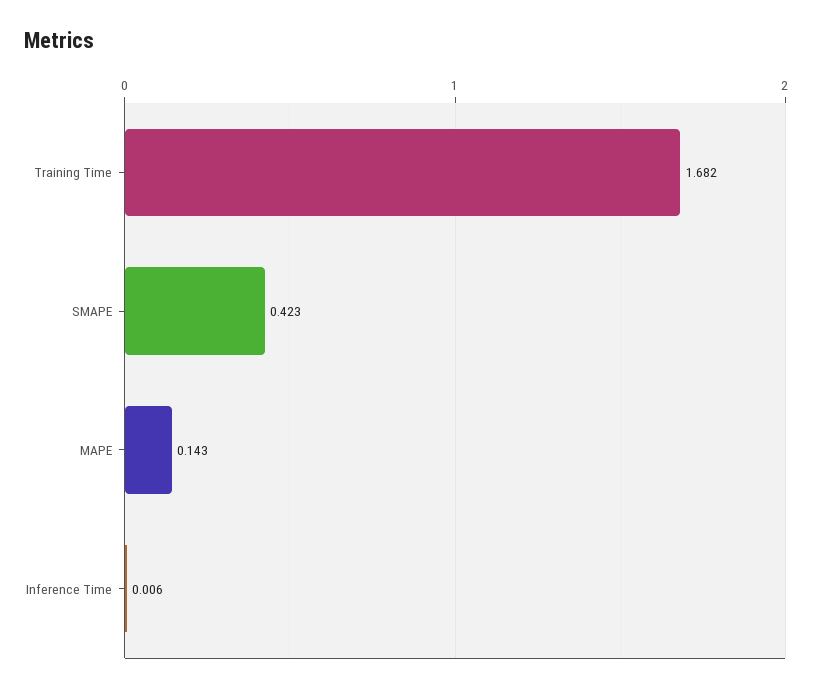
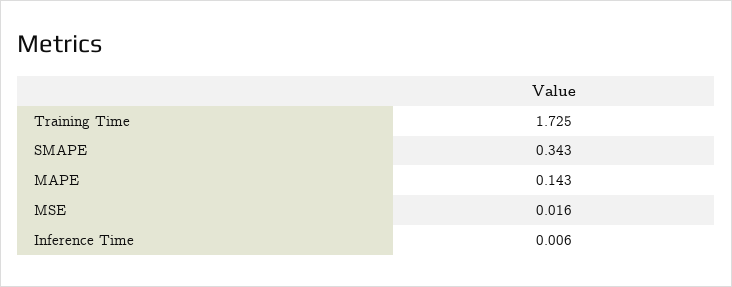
Training Time: 1.682 -> 1.725
SMAPE: 0.423 -> 0.343
MSE: none -> 0.016

